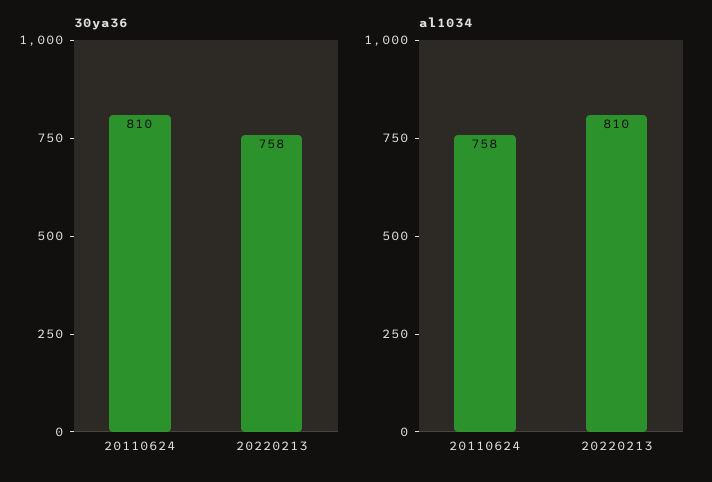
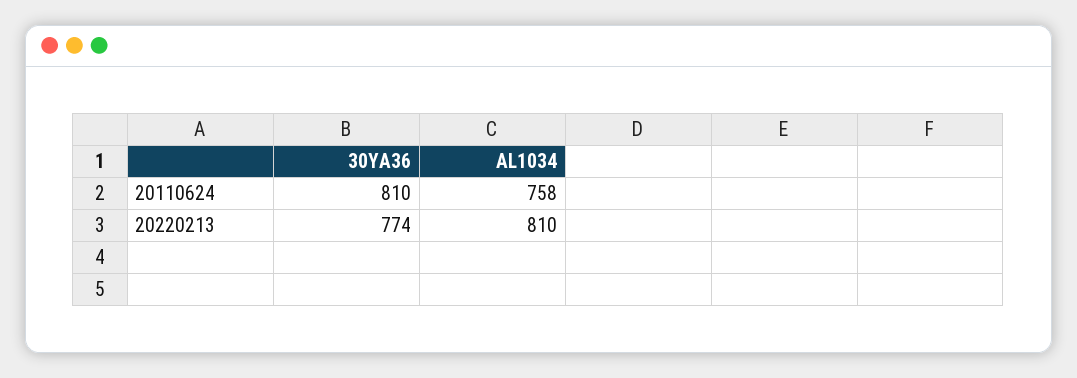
30ya36, 20220213: 758 -> 774

